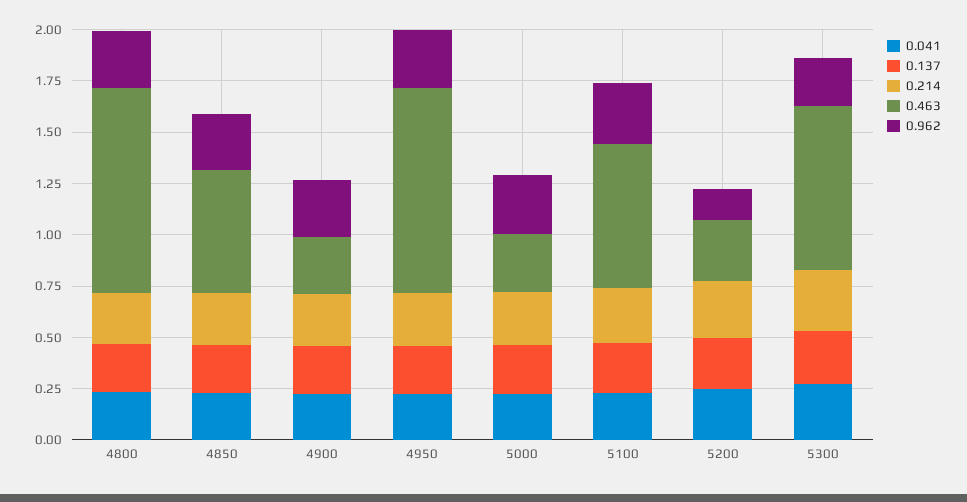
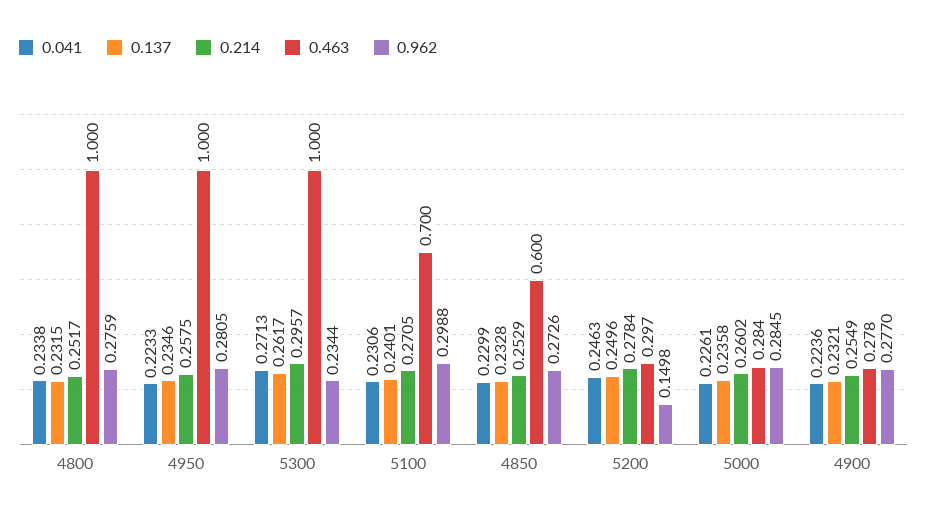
0.463, 5300: 0.8 -> 1

